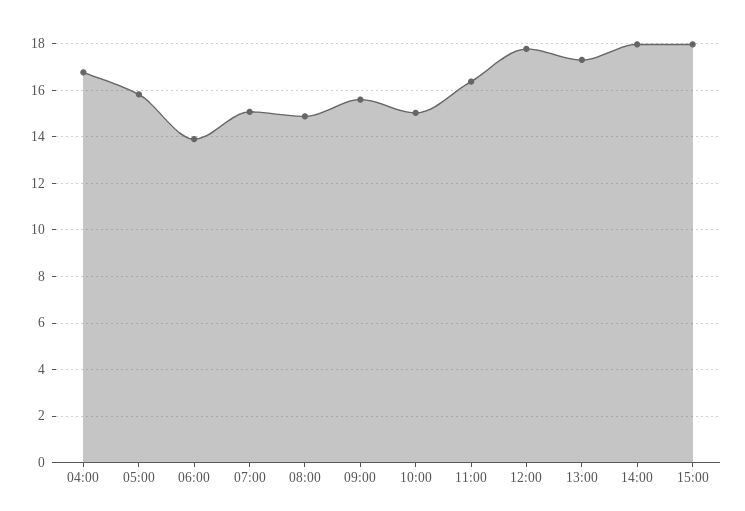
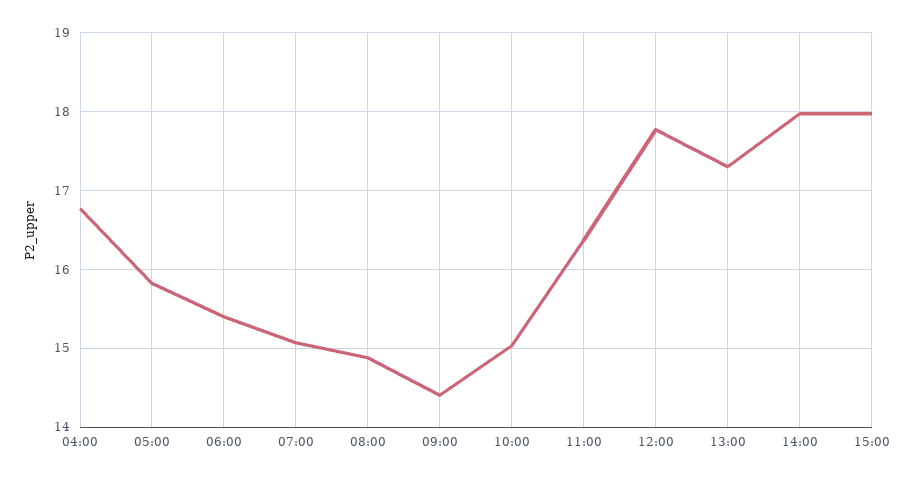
06:00: 14 -> 15.4
09:00: 15.5 -> 14.4

